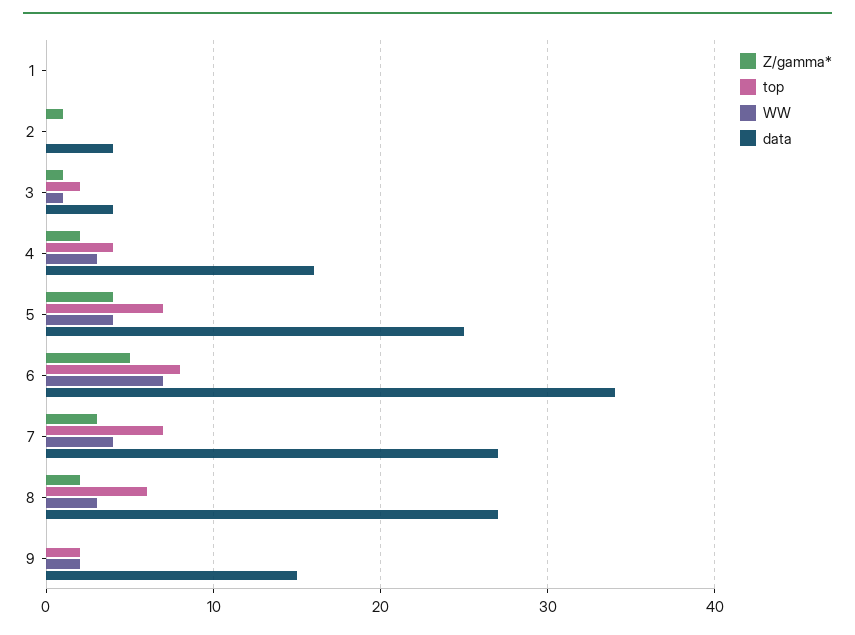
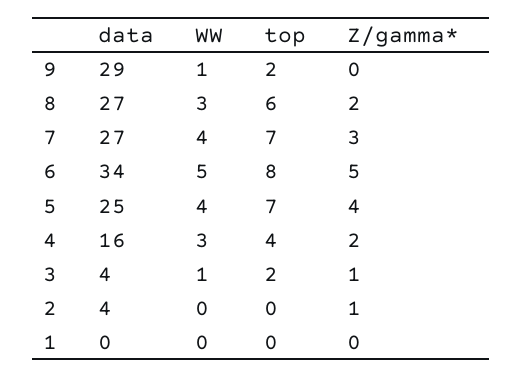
WW, 6: 7 -> 5
WW, 9: 2 -> 1
data, 9: 15 -> 29

